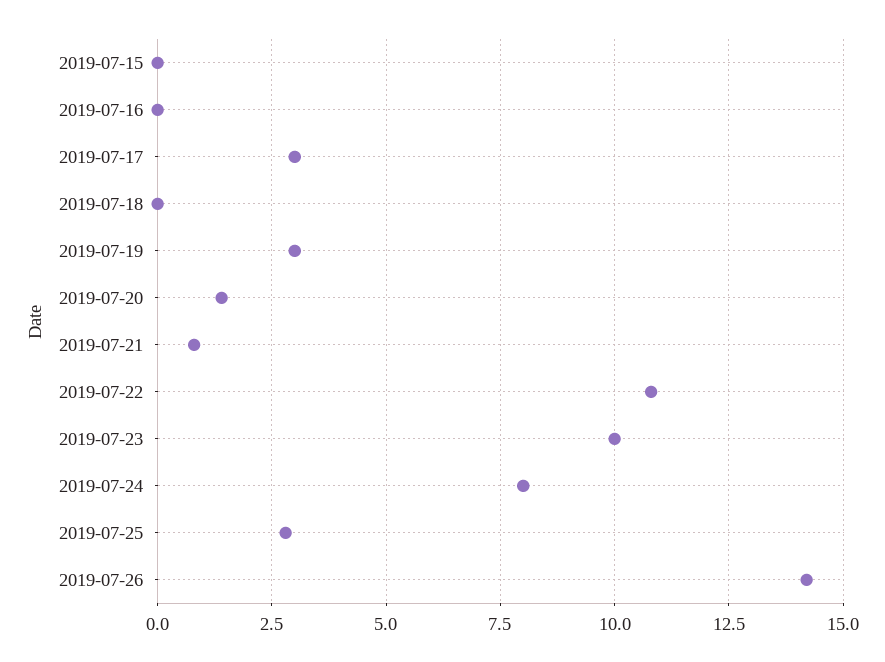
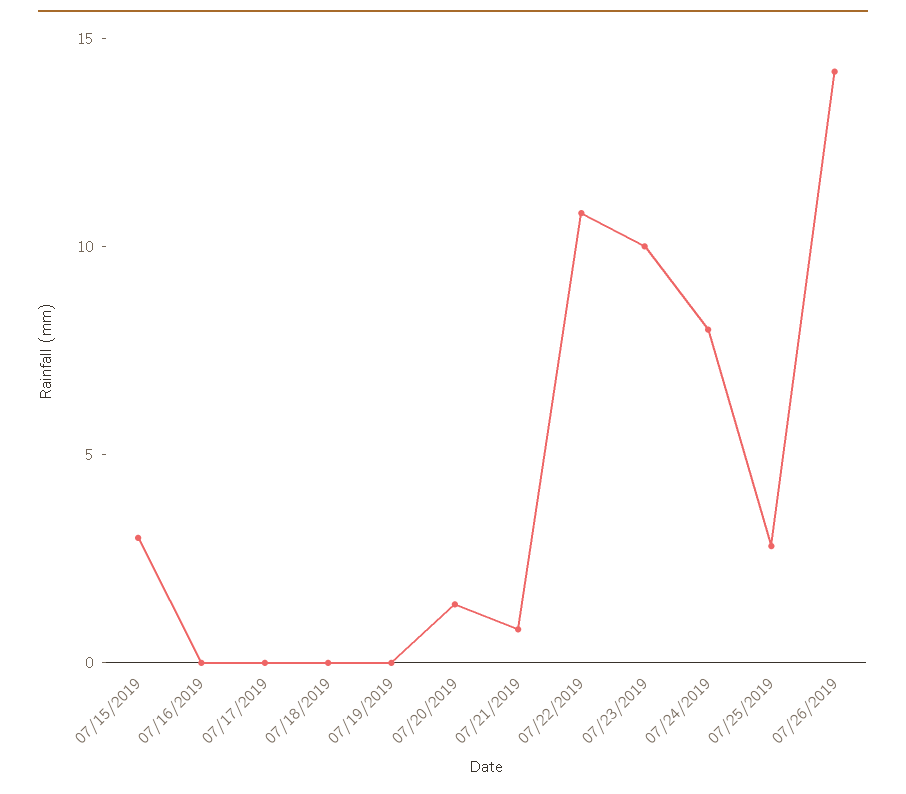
2019-07-15: 0 -> 3
2019-07-17: 3 -> 0
2019-07-19: 3 -> 0

